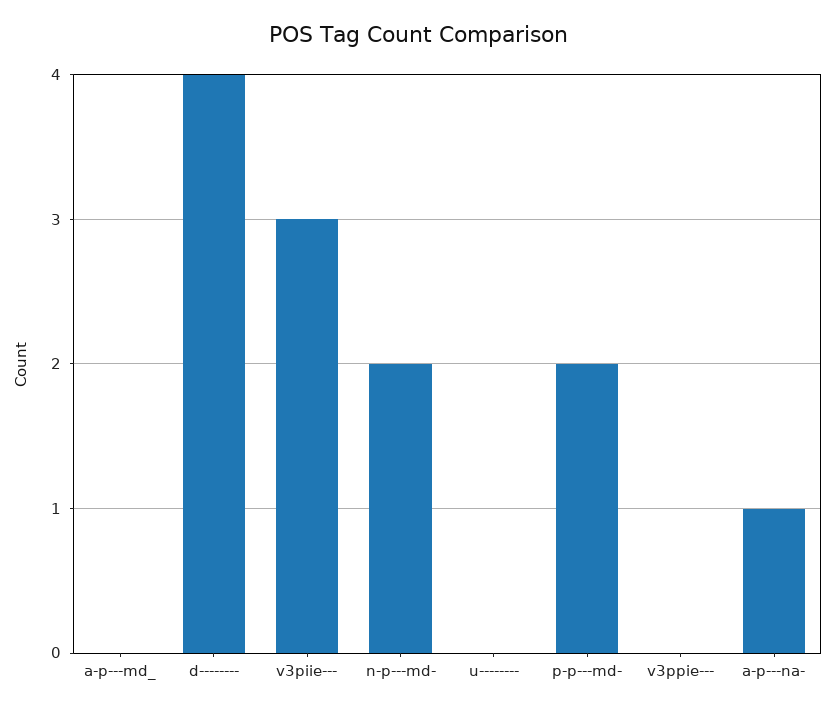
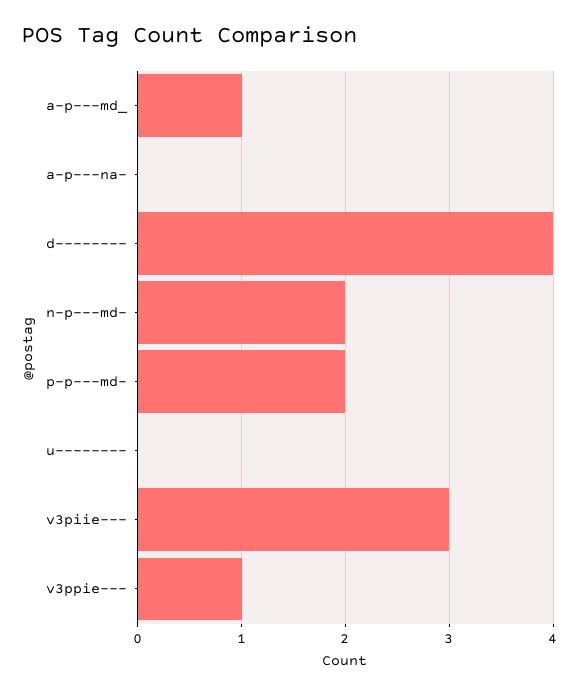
a-p---md_: 0 -> 1
v3ppie---: 0 -> 1
a-p---na-: 1 -> 0

